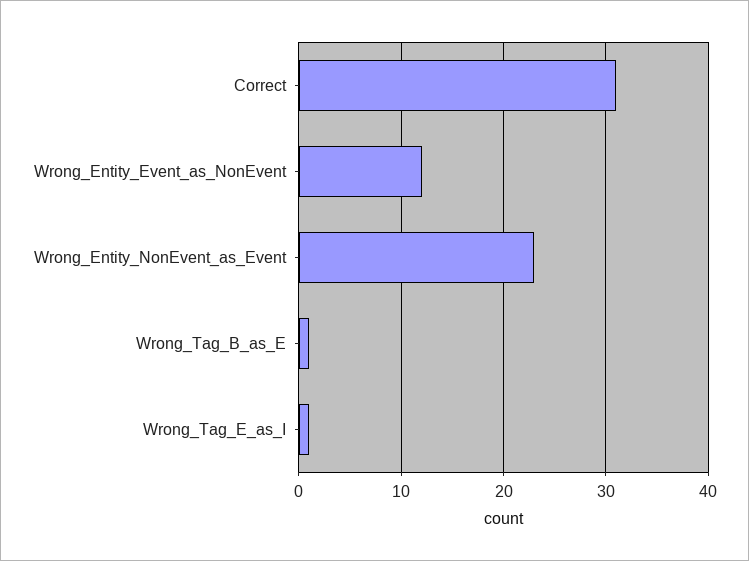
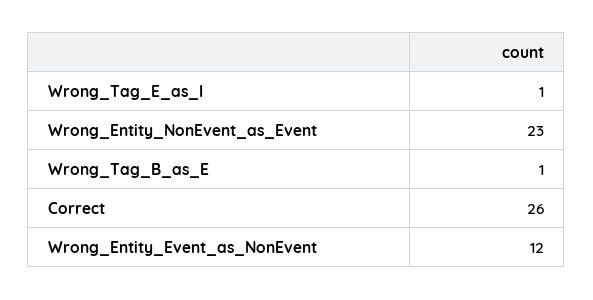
Correct: 31 -> 26

